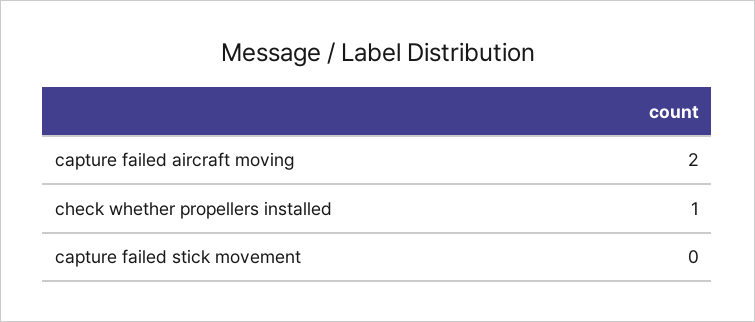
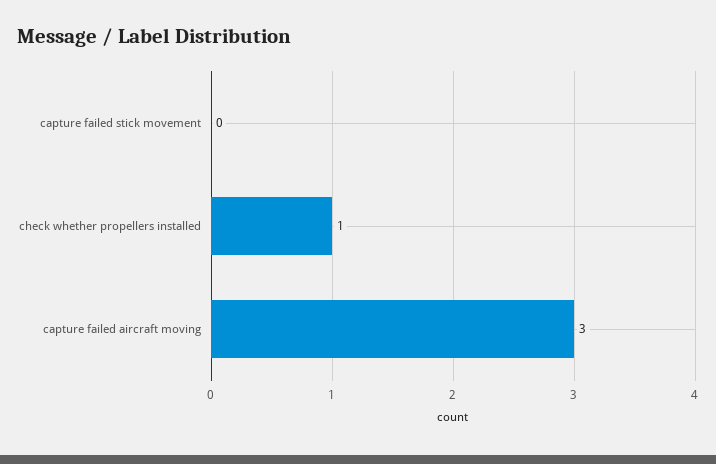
capture failed aircraft moving: 2 -> 3

